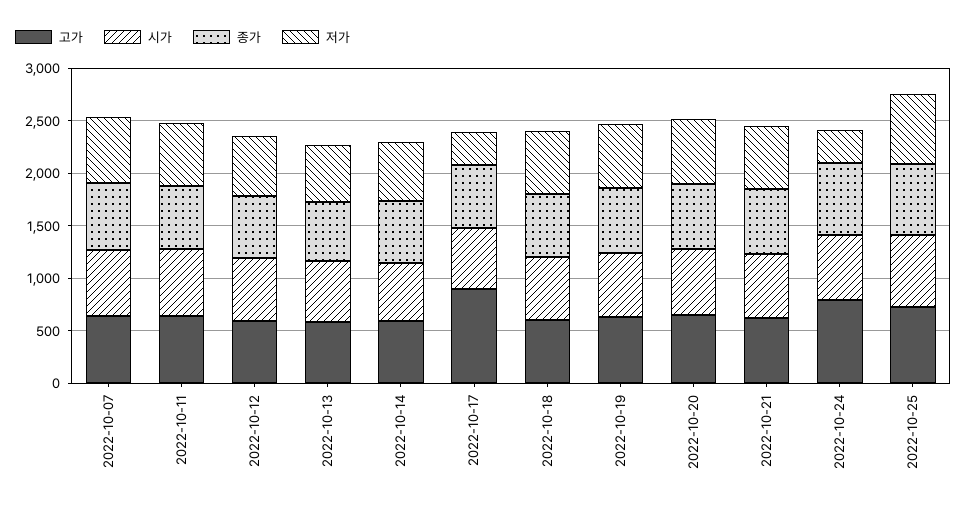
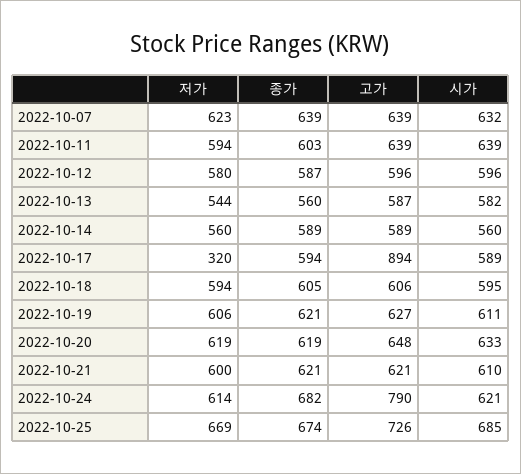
저가, 2022-10-24: 300 -> 614

